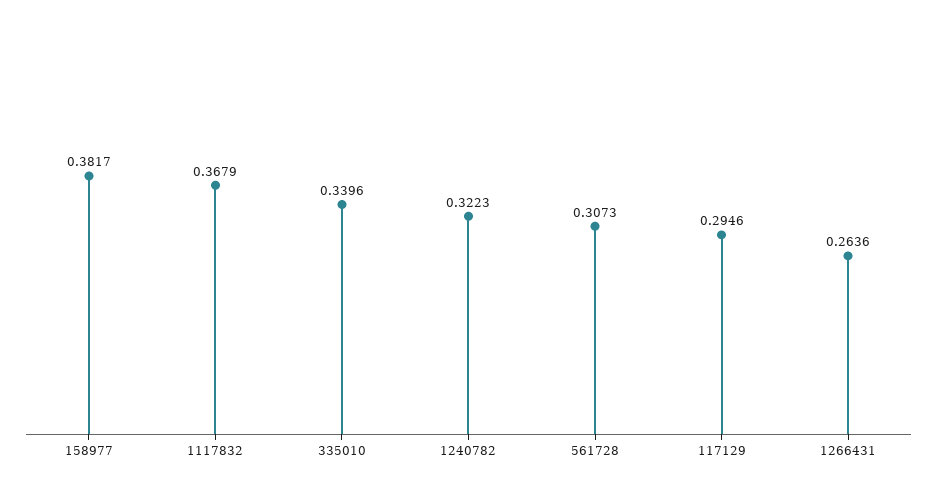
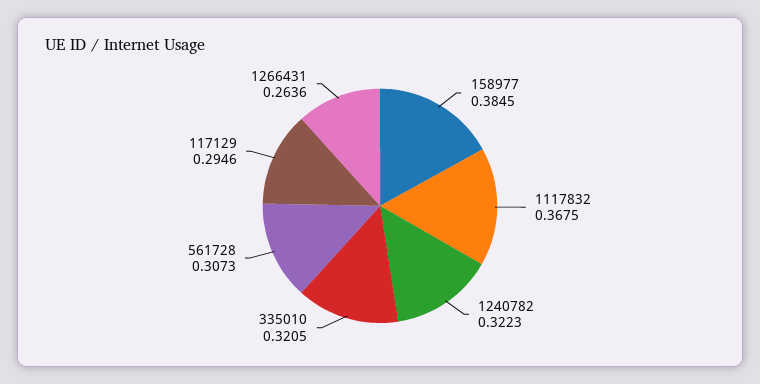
158977: 0.3817 -> 0.3845
1117832: 0.3679 -> 0.3675
335010: 0.3396 -> 0.3205

